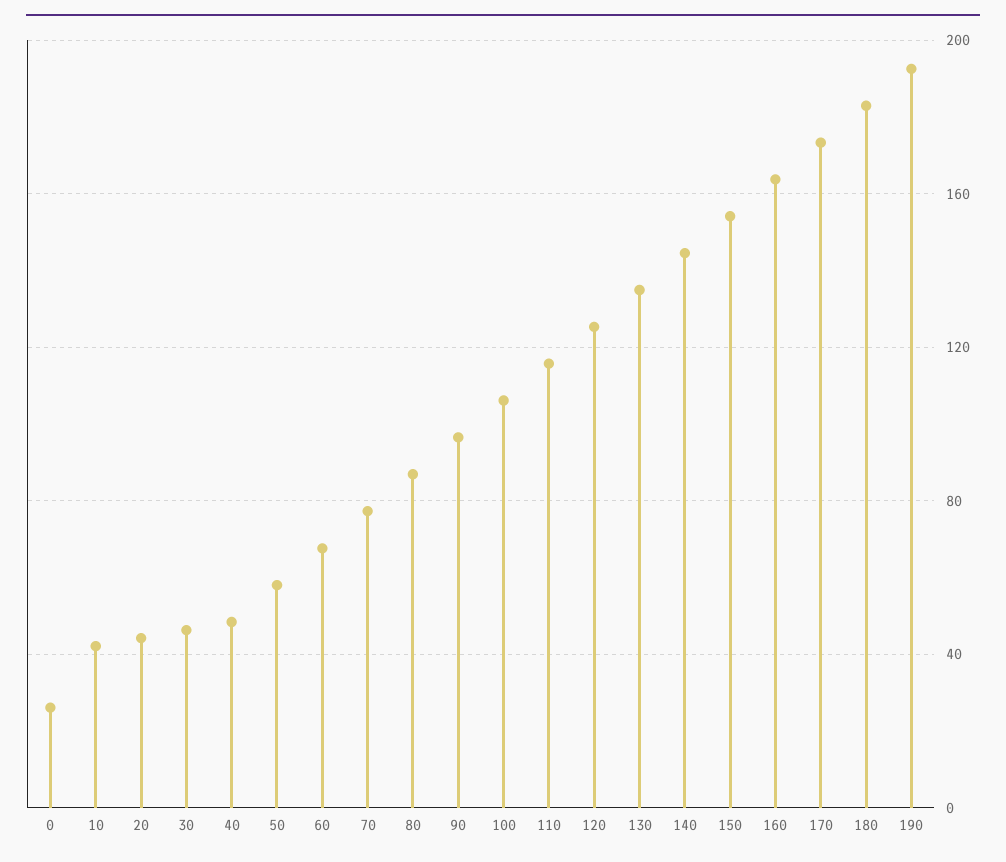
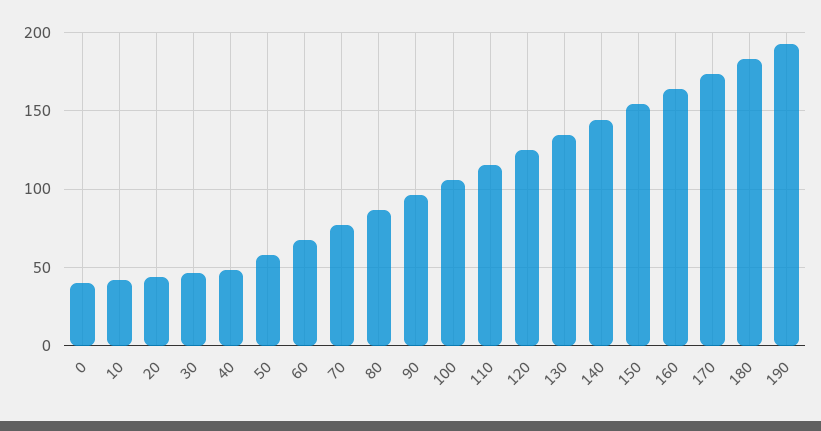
0: 25 -> 40

